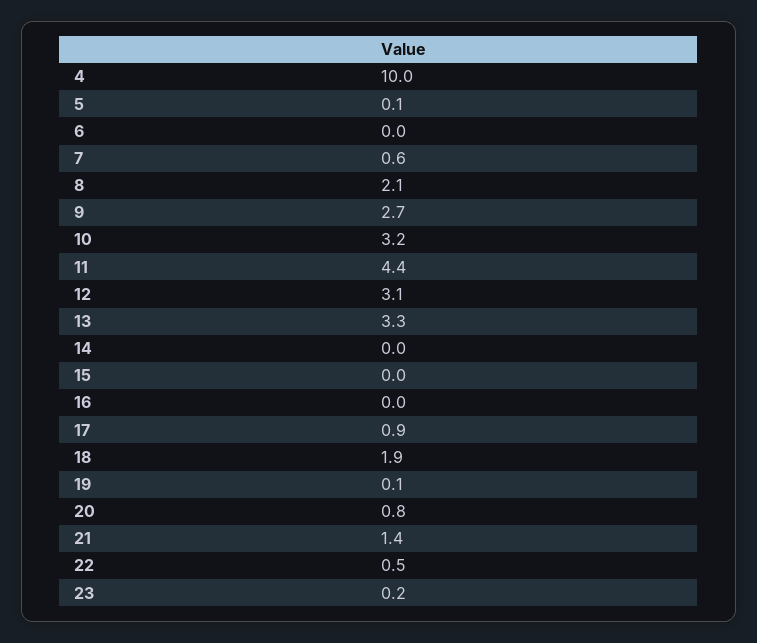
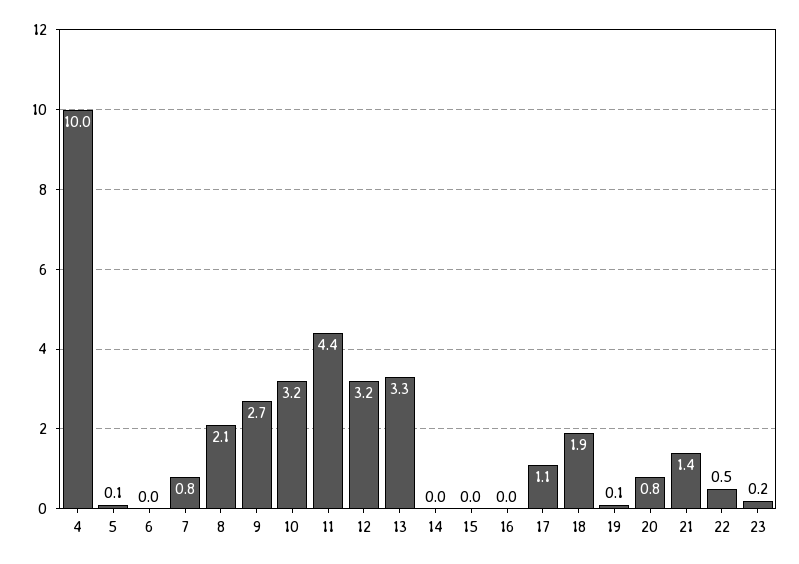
7: 0.6 -> 0.8
12: 3.1 -> 3.2
17: 0.9 -> 1.1

